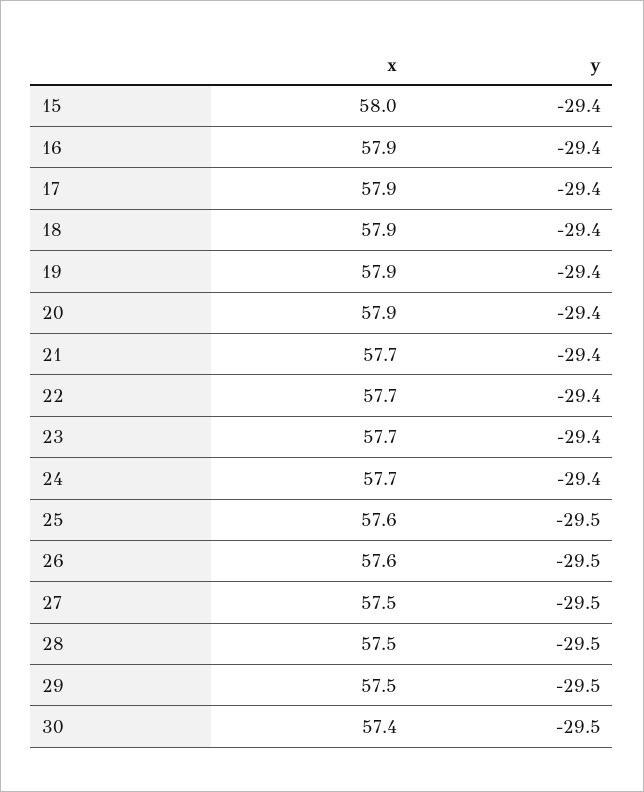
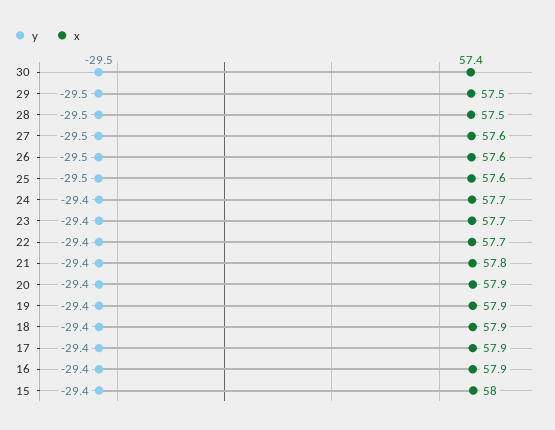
x, 21: 57.7 -> 57.8
x, 27: 57.5 -> 57.6

